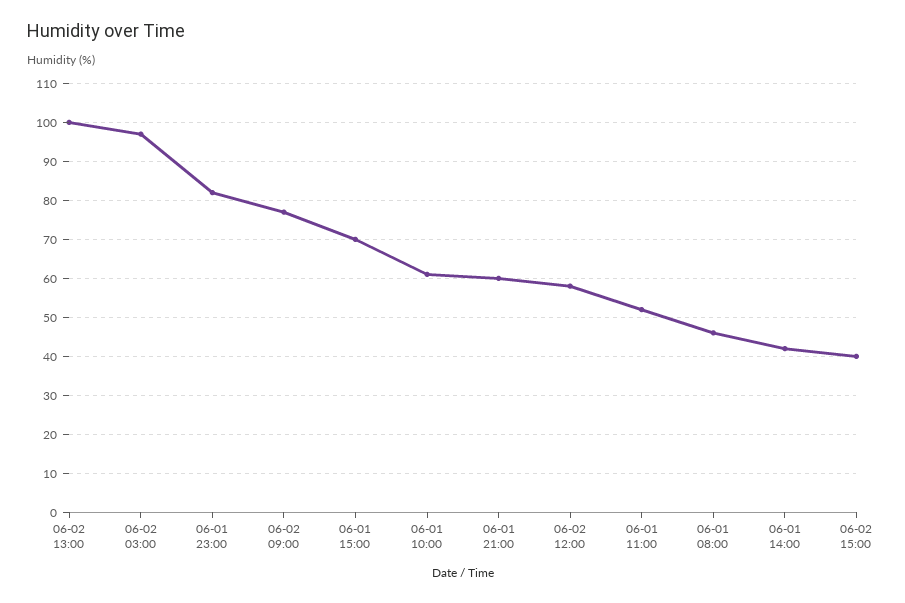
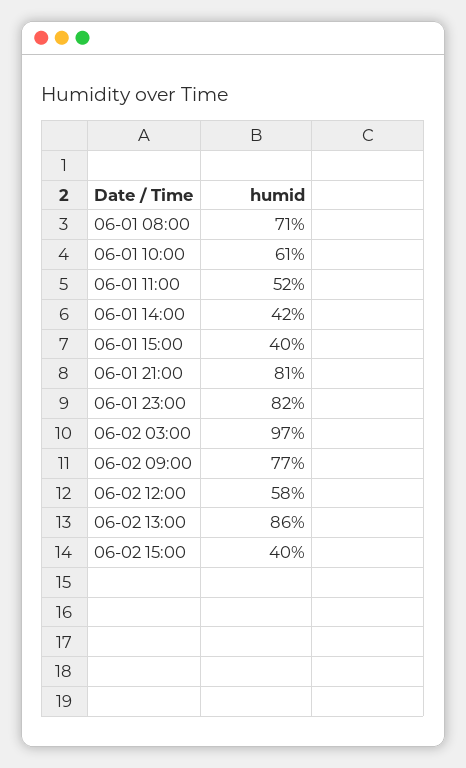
06-02 13:00: 100 -> 86
06-01 15:00: 70 -> 40
06-01 21:00: 60 -> 81
06-01 08:00: 45 -> 71

